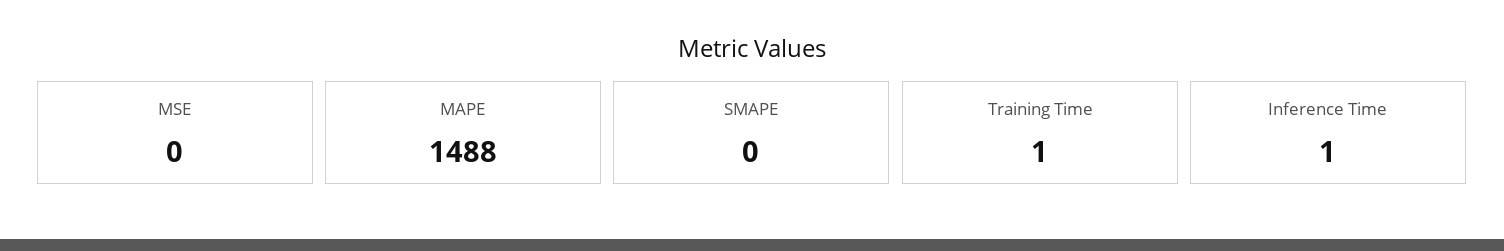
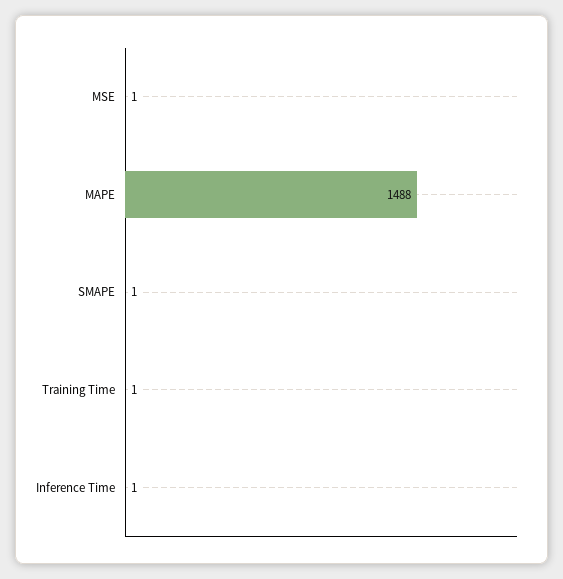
MSE: 0 -> 1
SMAPE: 0 -> 1

